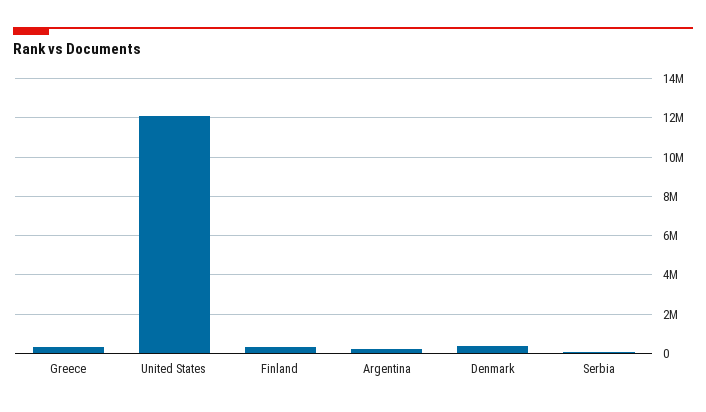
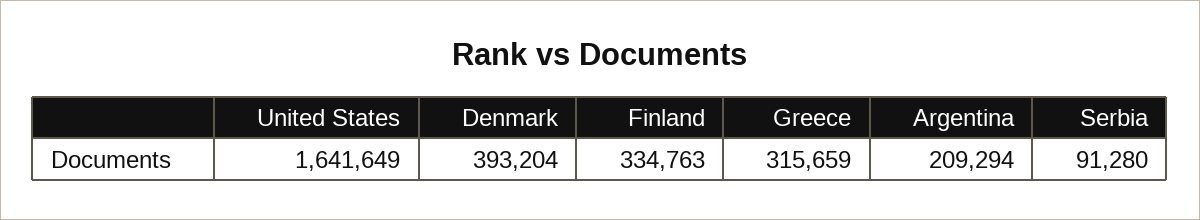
United States: 12000000 -> 1641649

